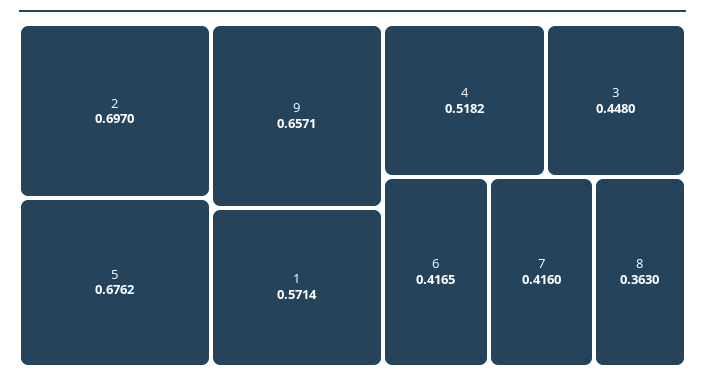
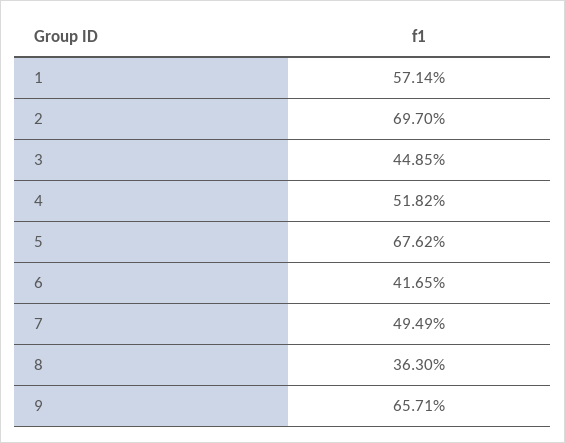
3: 0.448 -> 0.4485
7: 0.416 -> 0.4949

